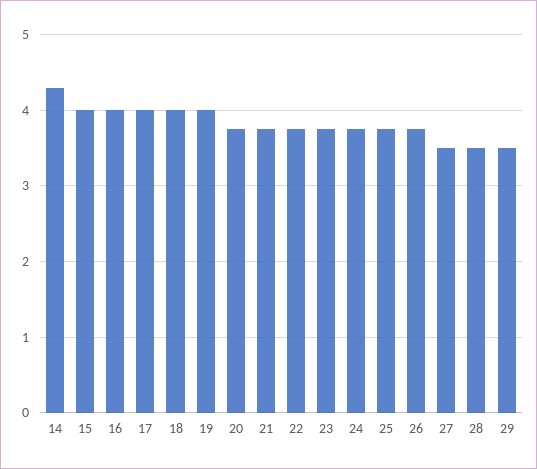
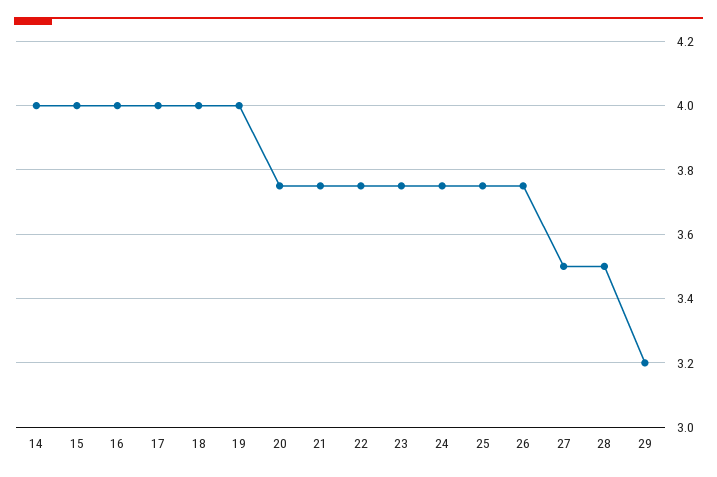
14: 4.3 -> 4
29: 3.5 -> 3.2

